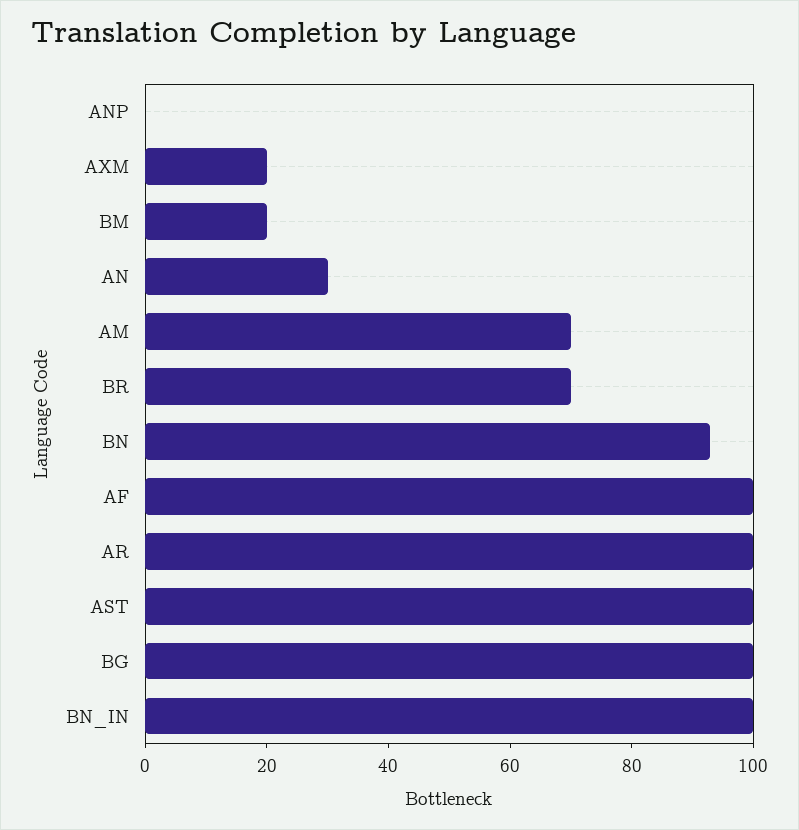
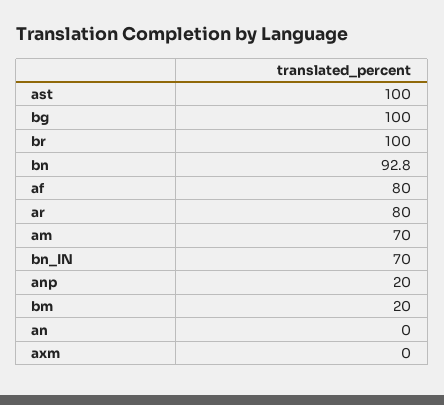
ANP: 0 -> 20
AXM: 20 -> 0
AN: 30 -> 0
BR: 70 -> 100
AF: 100 -> 80
AR: 100 -> 80
BN_IN: 100 -> 70

